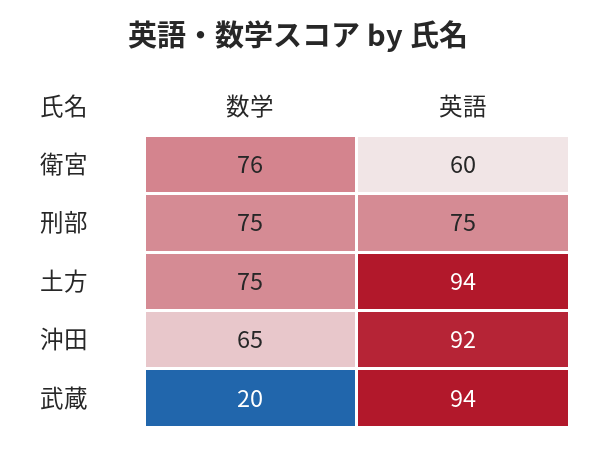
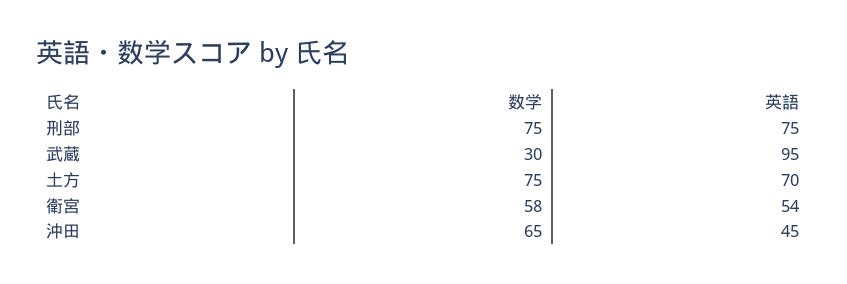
数学, 衛宮: 76 -> 58
英語, 衛宮: 60 -> 54
英語, 土方: 94 -> 70
英語, 沖田: 92 -> 45
数学, 武蔵: 20 -> 30
英語, 武蔵: 94 -> 95

